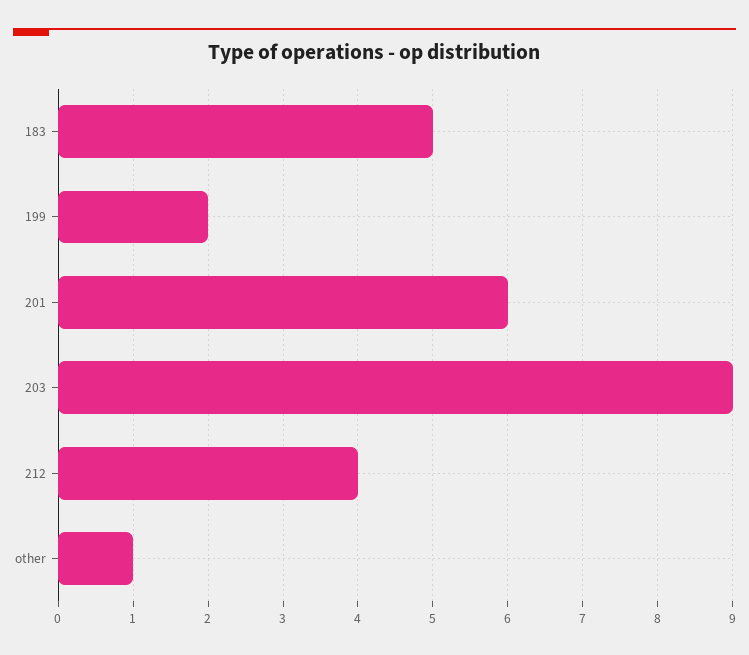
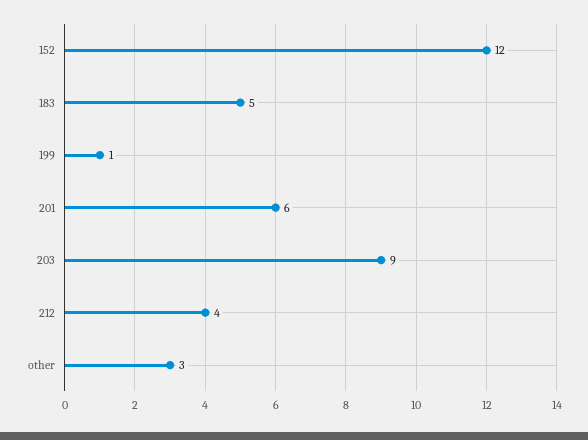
199: 2 -> 1
other: 1 -> 3
152: none -> 12

